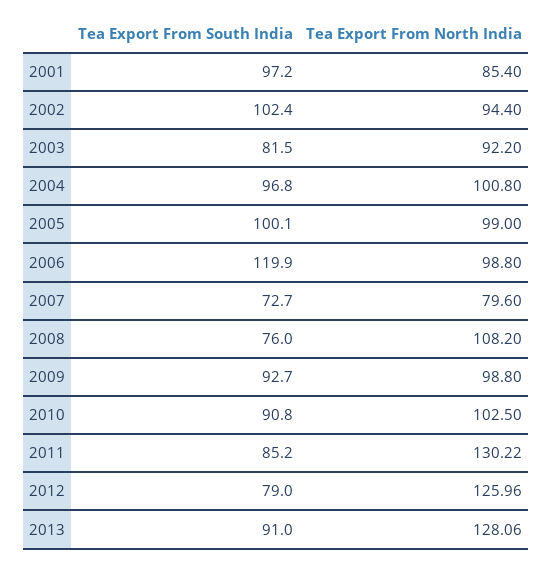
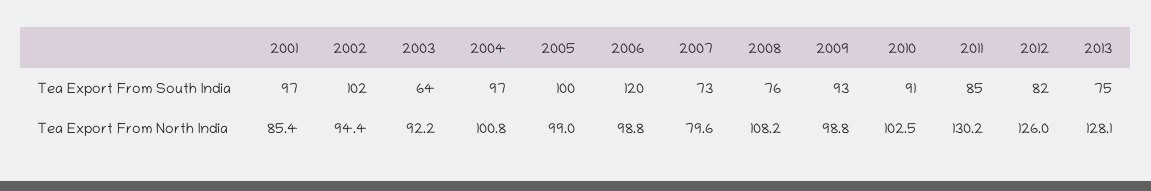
Tea Export From South India, 2003: 81.5 -> 64
Tea Export From South India, 2012: 79 -> 82
Tea Export From South India, 2013: 91 -> 75

